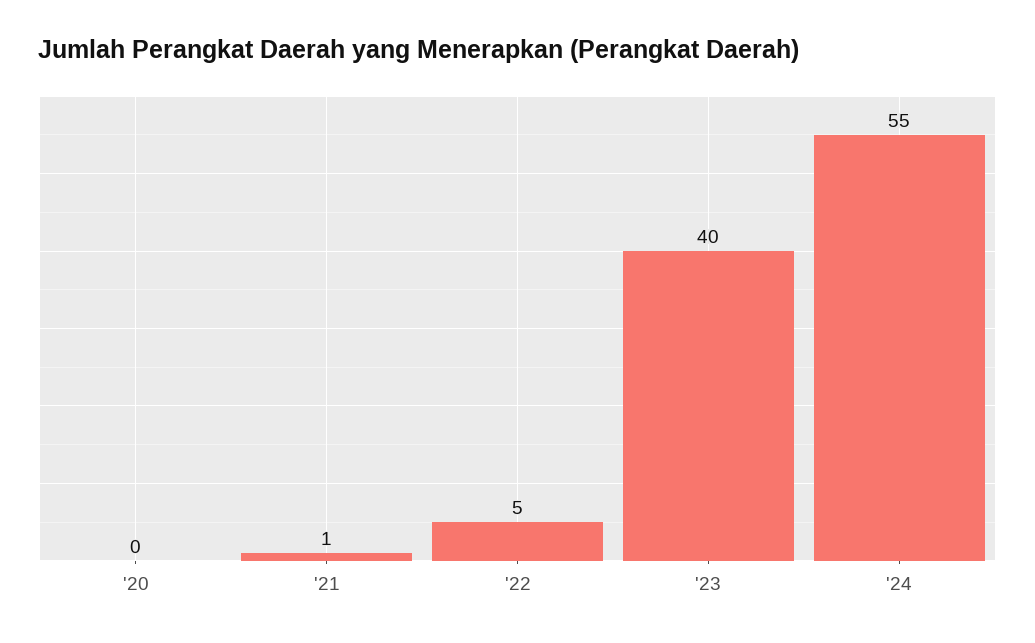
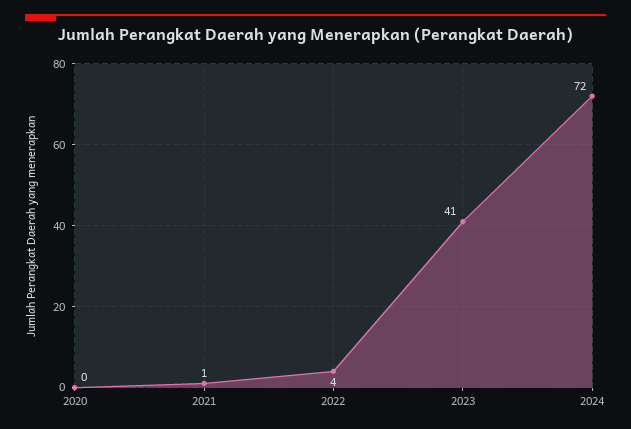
'22: 5 -> 4
'23: 40 -> 41
'24: 55 -> 72

